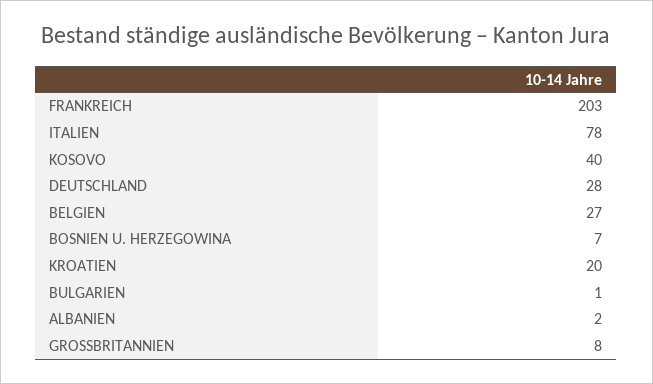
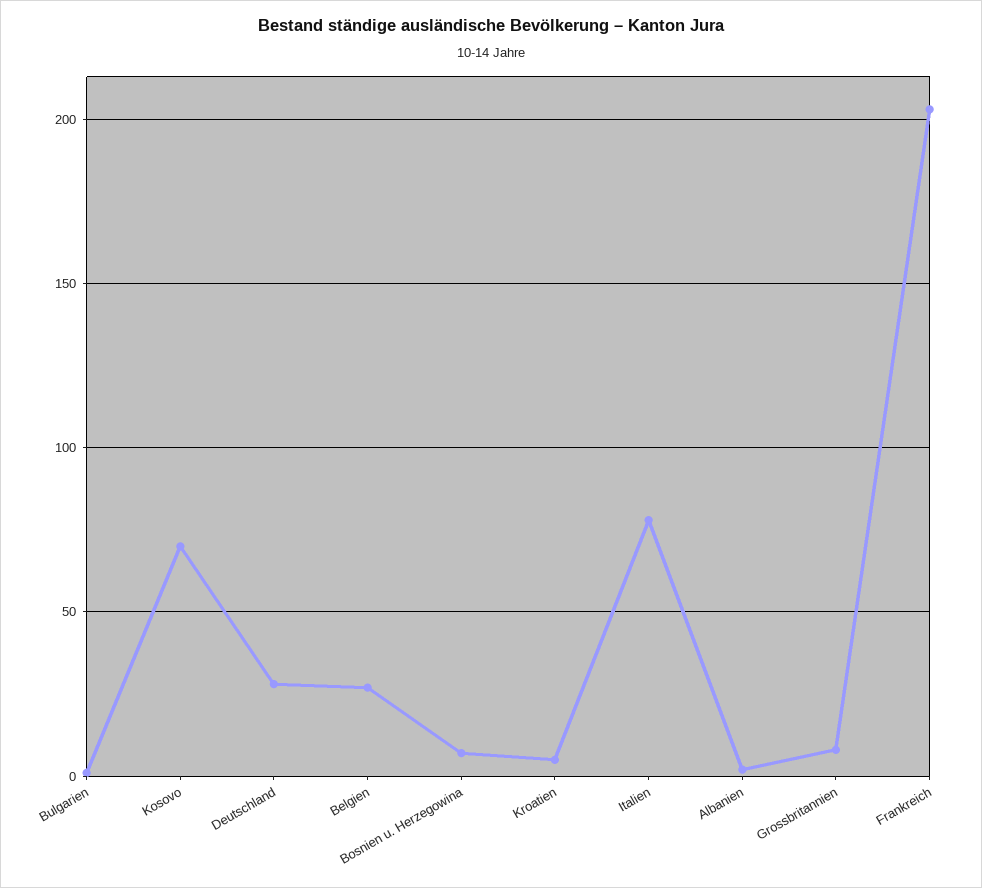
KOSOVO: 40 -> 70
KROATIEN: 20 -> 5

